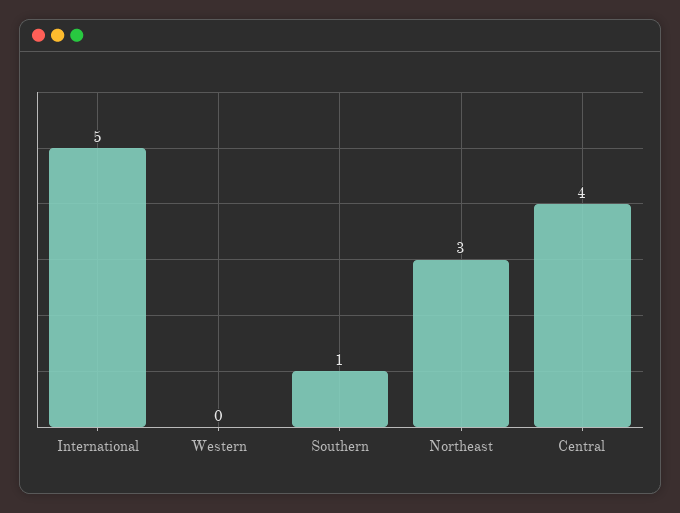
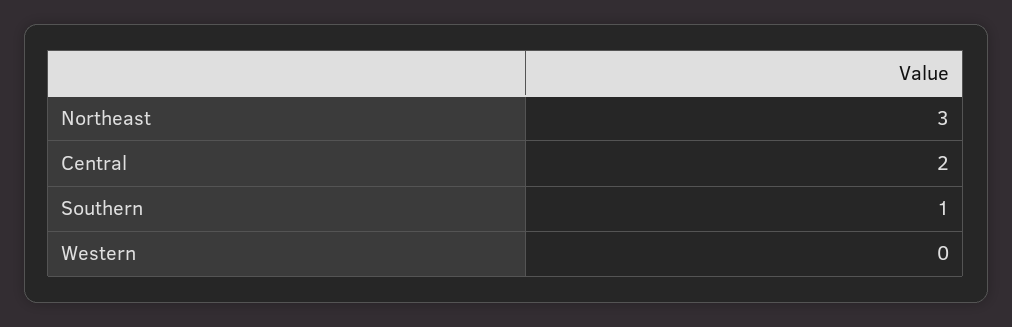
International: 5 -> none
Central: 4 -> 2

